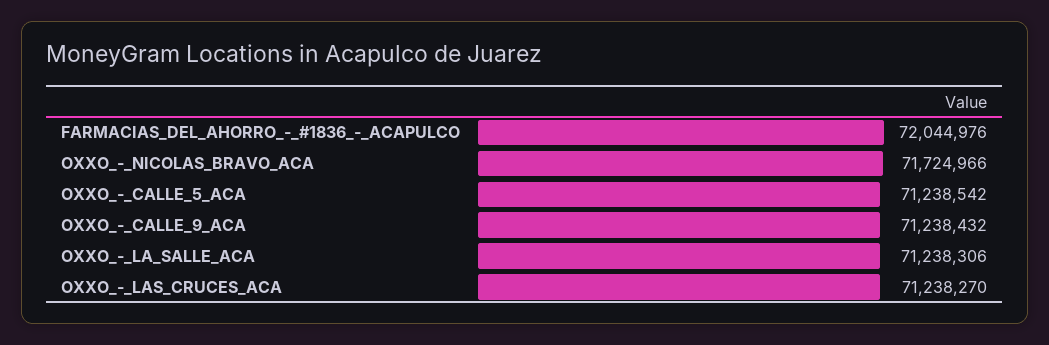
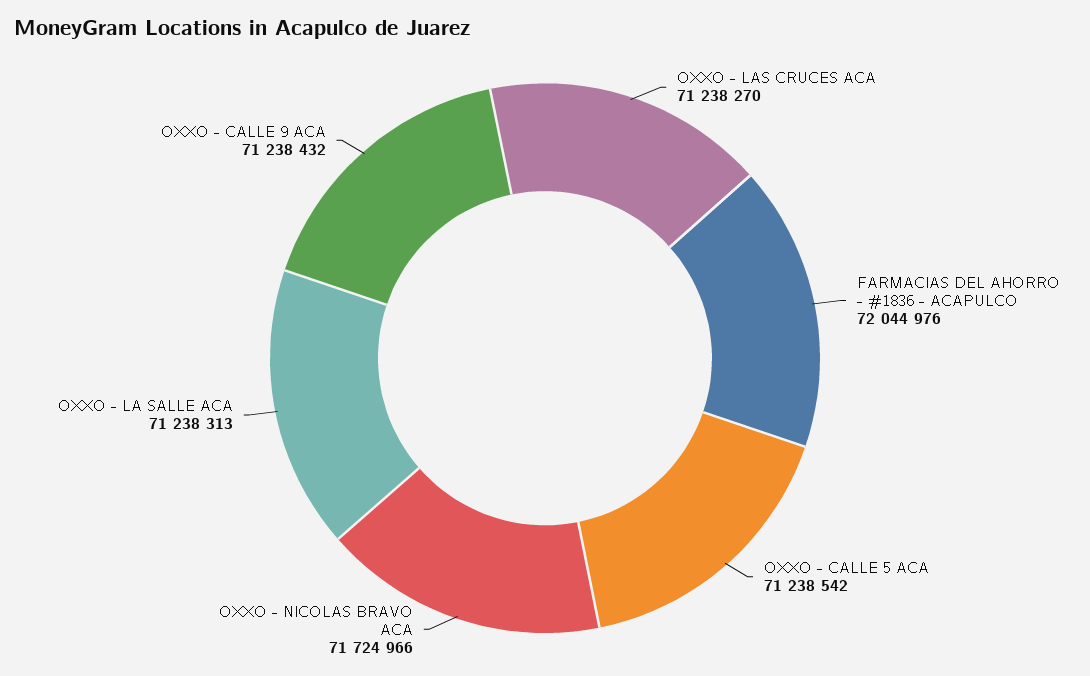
OXXO_-_LA_SALLE_ACA: 71238306 -> 71238313

